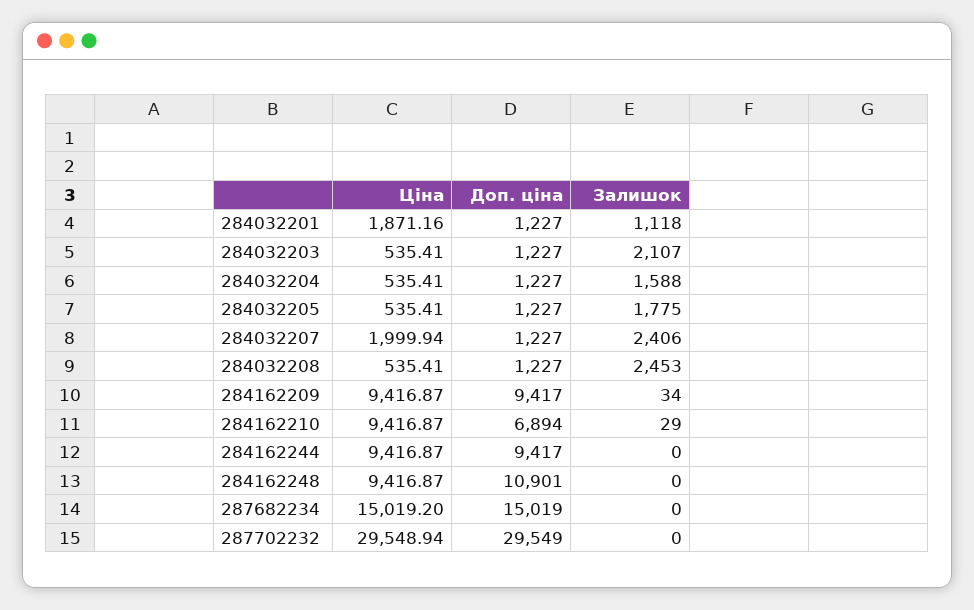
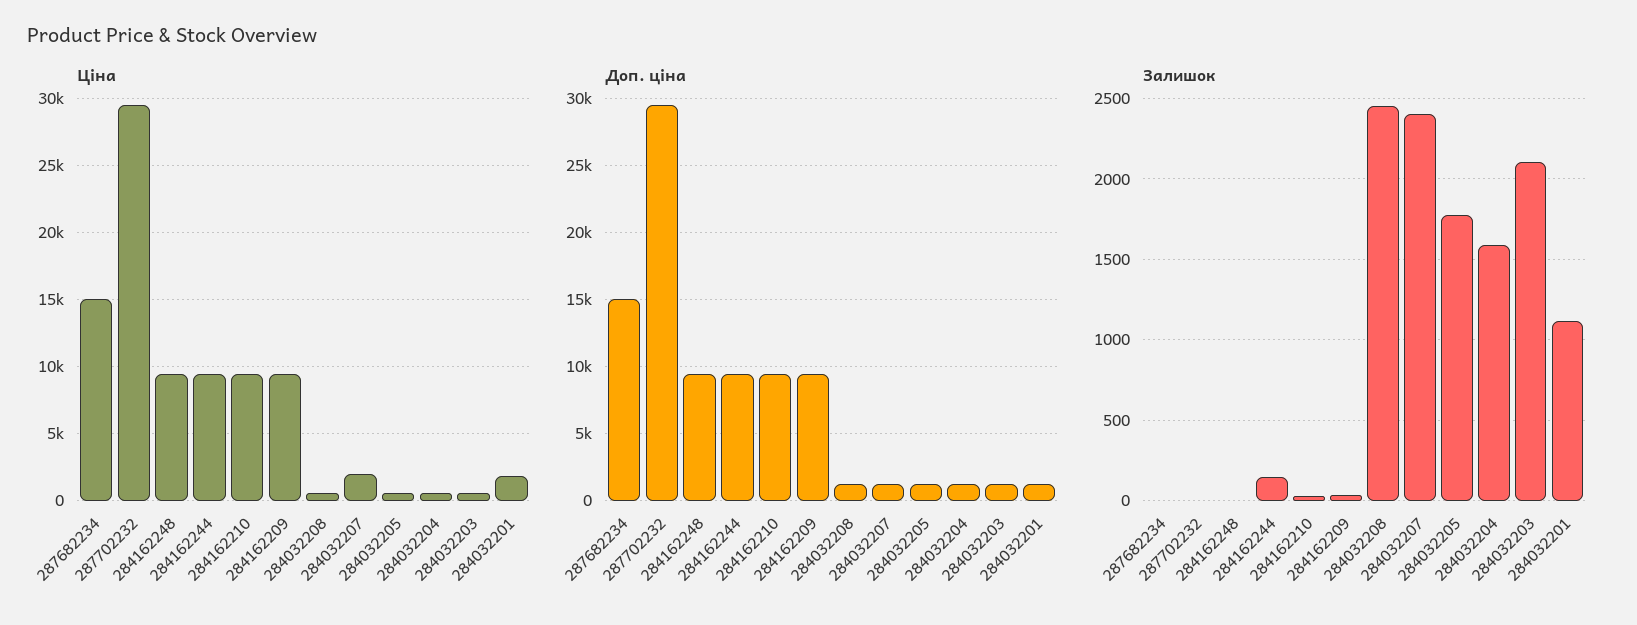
Доп. ціна, 284162210: 6894 -> 9500
Залишок, 284162244: 0 -> 150
Доп. ціна, 284162248: 10901 -> 9500

